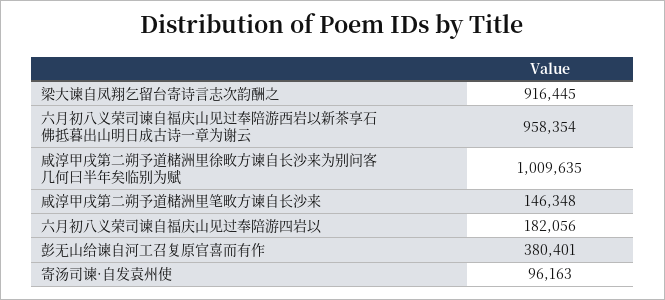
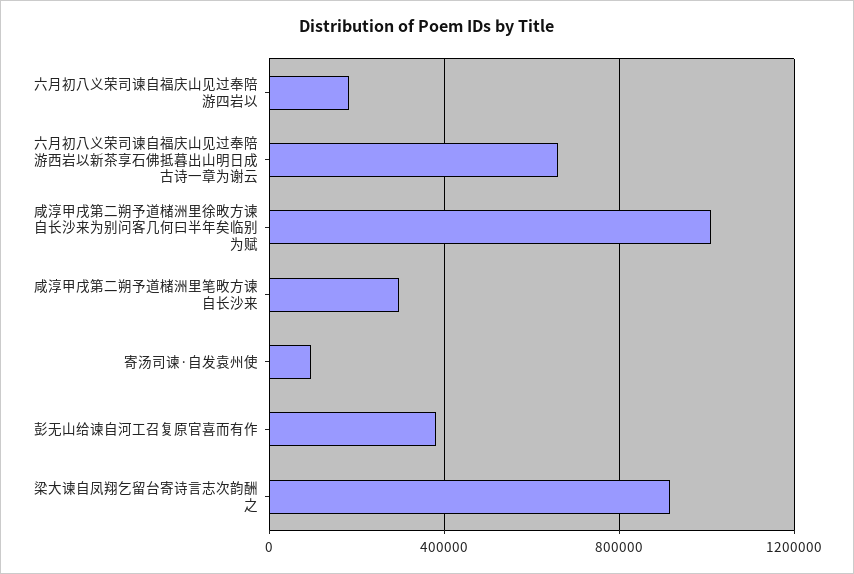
六月初八义荣司谏自福庆山见过奉陪游西岩以新茶享石佛抵暮出山明日成古诗一章为谢云: 958354 -> 650000
咸淳甲戌第二朔予道槠洲里笔畋方谏自长沙来: 146348 -> 300000

